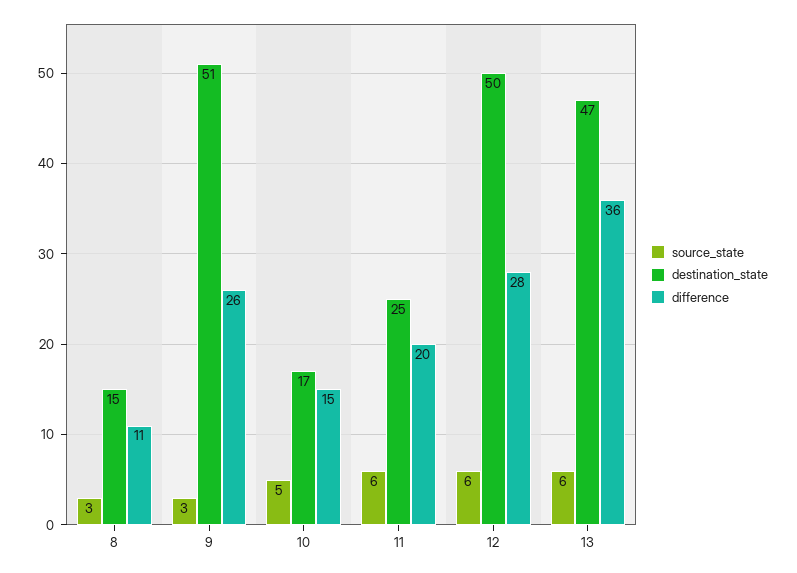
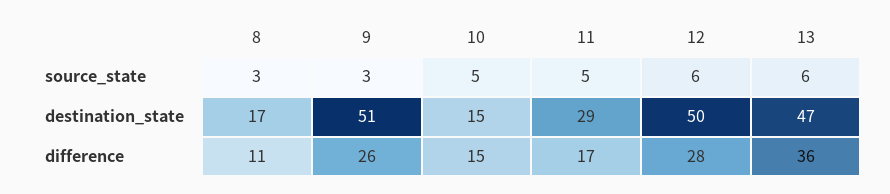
destination_state, 8: 15 -> 17
destination_state, 10: 17 -> 15
source_state, 11: 6 -> 5
destination_state, 11: 25 -> 29
difference, 11: 20 -> 17

